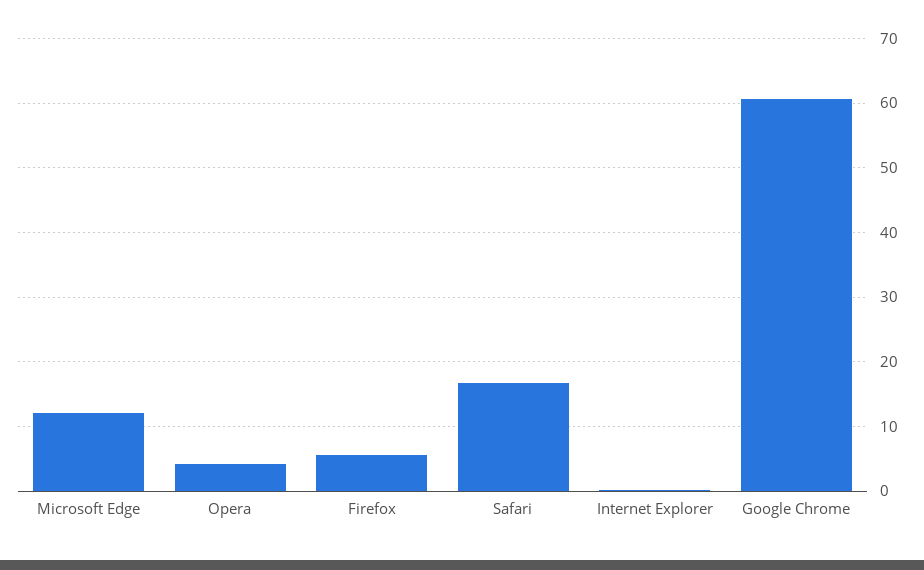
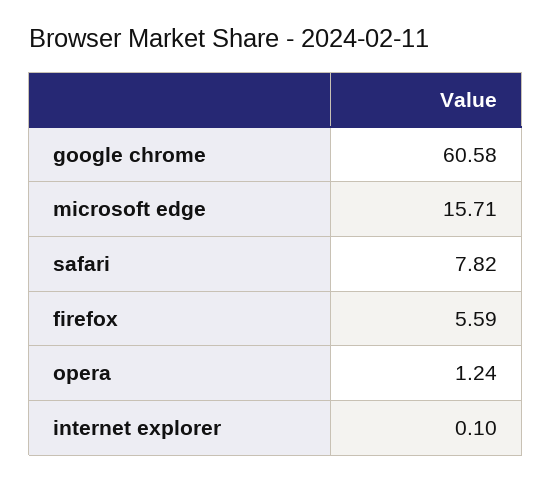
Microsoft Edge: 12 -> 15.71
Opera: 4 -> 1.24
Safari: 17 -> 7.82

